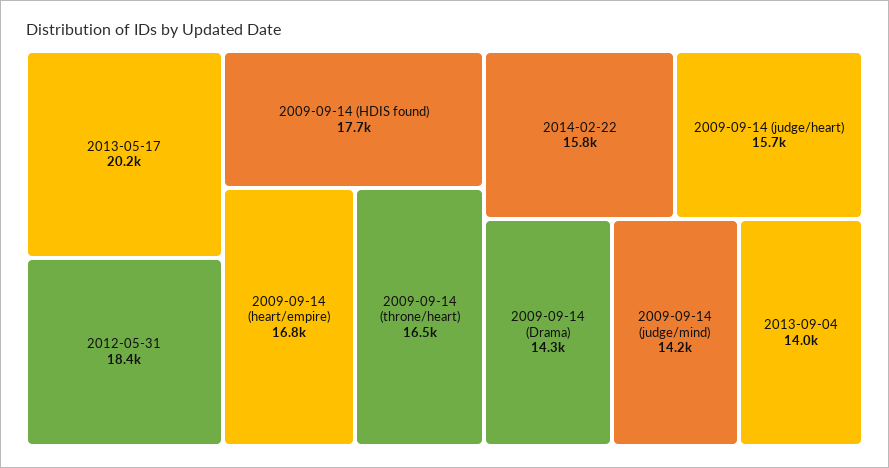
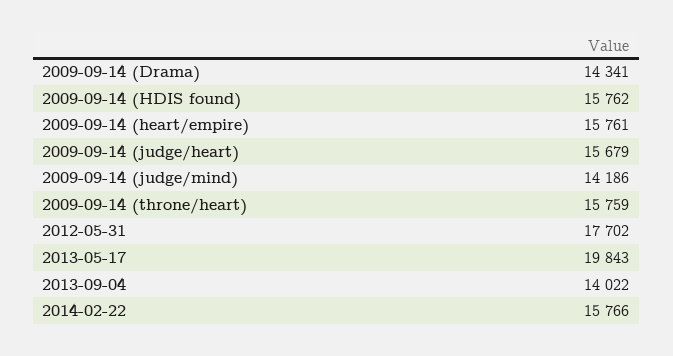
2013-05-17: 20200 -> 19843
2012-05-31: 18400 -> 17702
2009-09-14 (HDIS found): 17700 -> 15762
2009-09-14 (heart/empire): 16800 -> 15761
2009-09-14 (throne/heart): 16500 -> 15759

